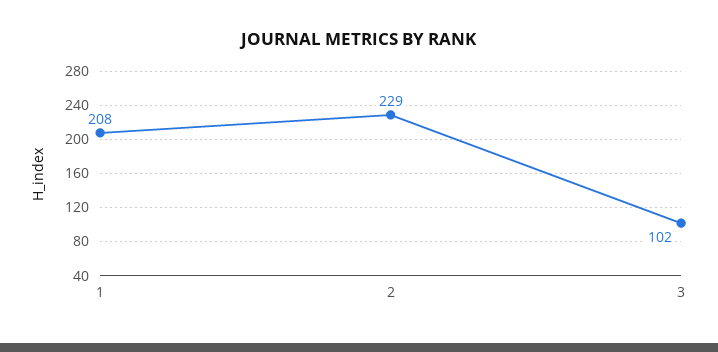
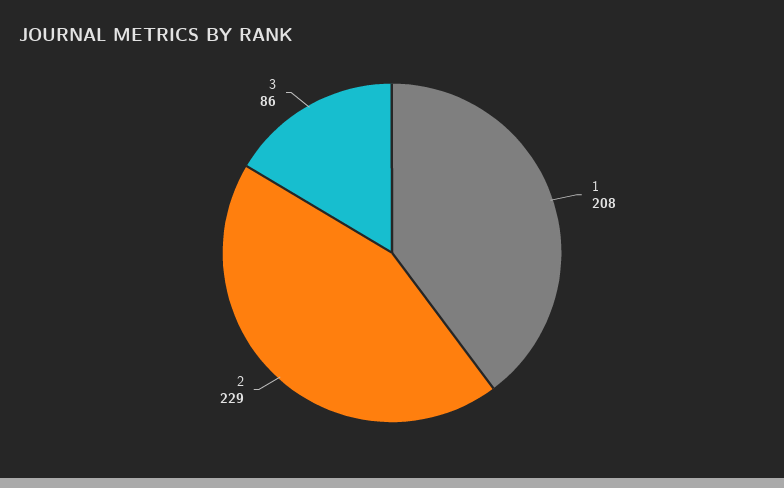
3: 102 -> 86

